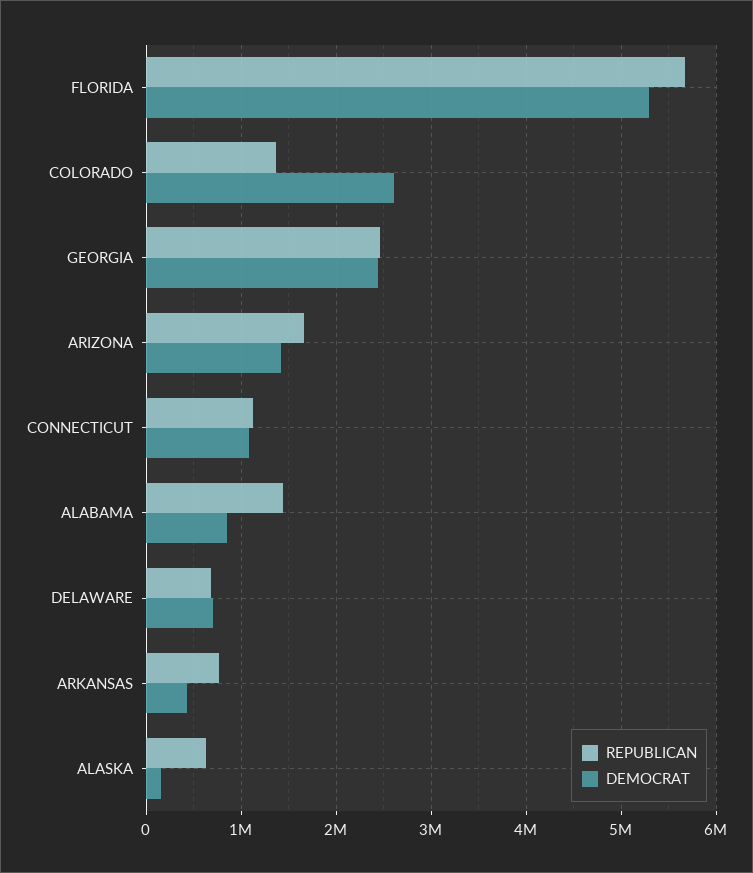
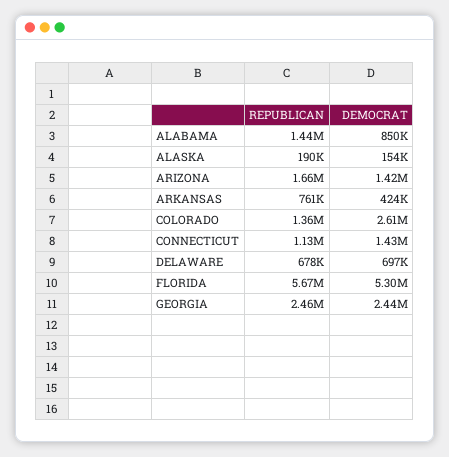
DEMOCRAT, CONNECTICUT: 1100000 -> 1430000
REPUBLICAN, ALASKA: 600000 -> 190000

